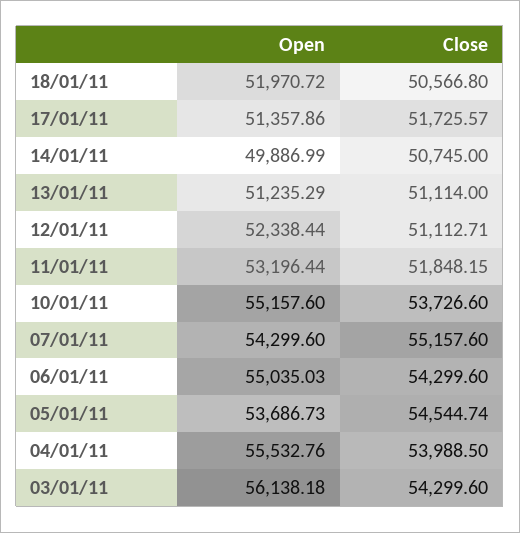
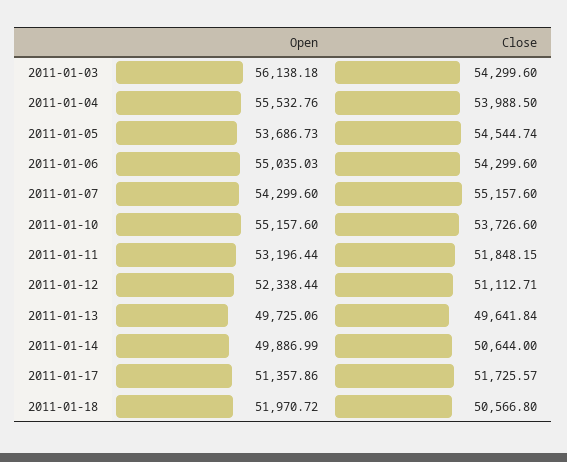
Close, 14/01/11: 50745 -> 50644
Open, 13/01/11: 51235.29 -> 49725.06
Close, 13/01/11: 51114 -> 49641.84

